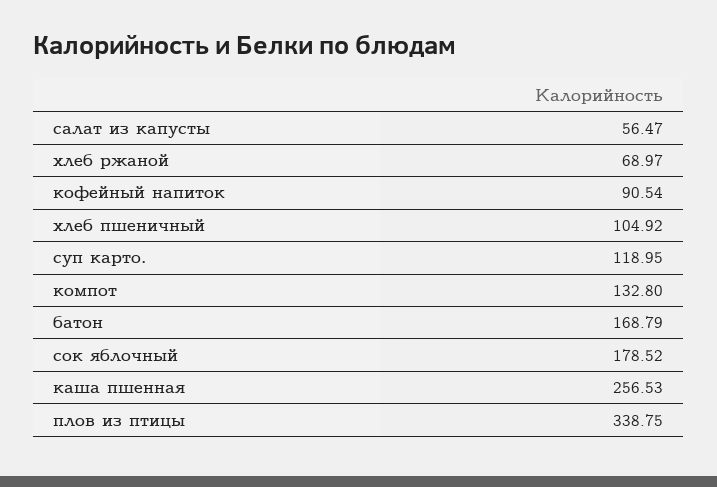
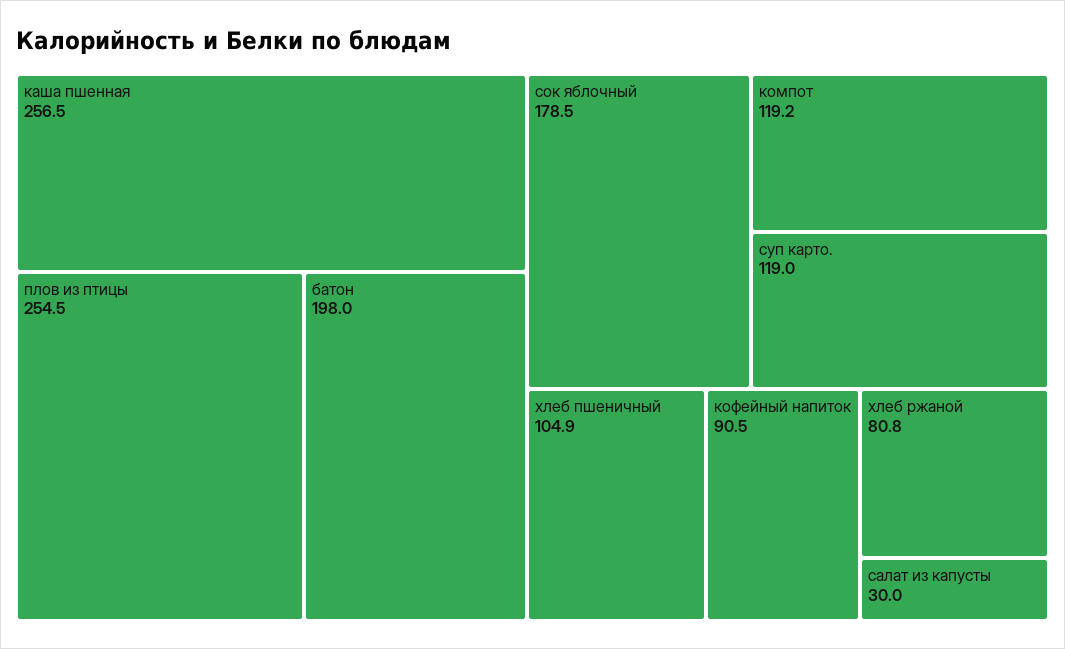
салат из капусты: 56.47 -> 30
хлеб ржаной: 68.97 -> 80.8
компот: 132.8 -> 119.2
батон: 168.79 -> 198
плов из птицы: 338.75 -> 254.5

